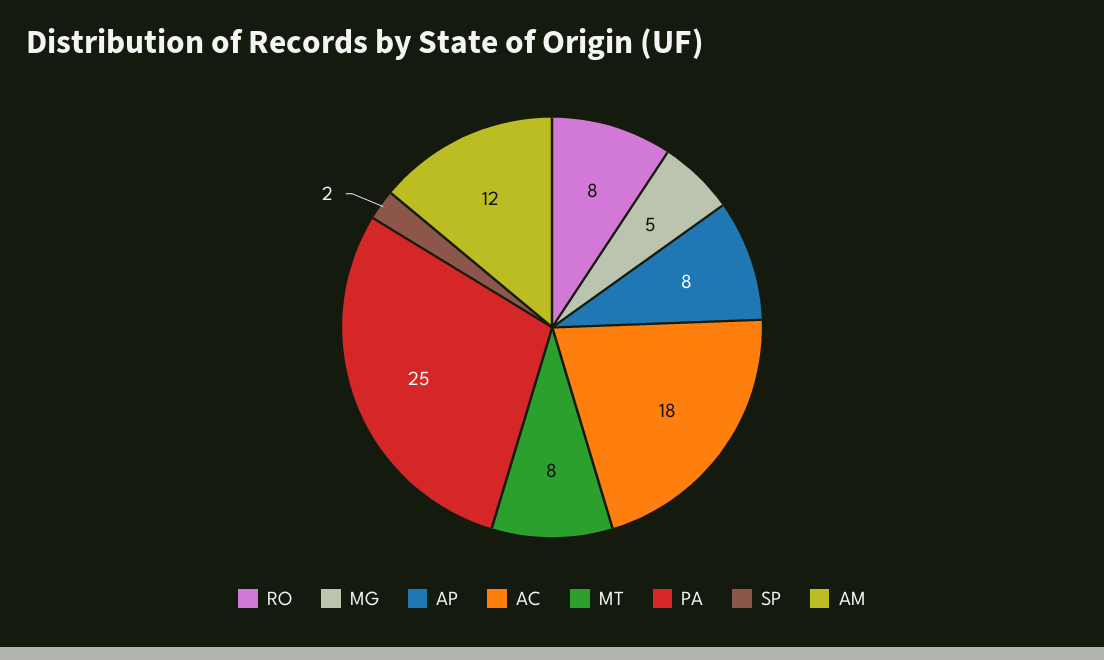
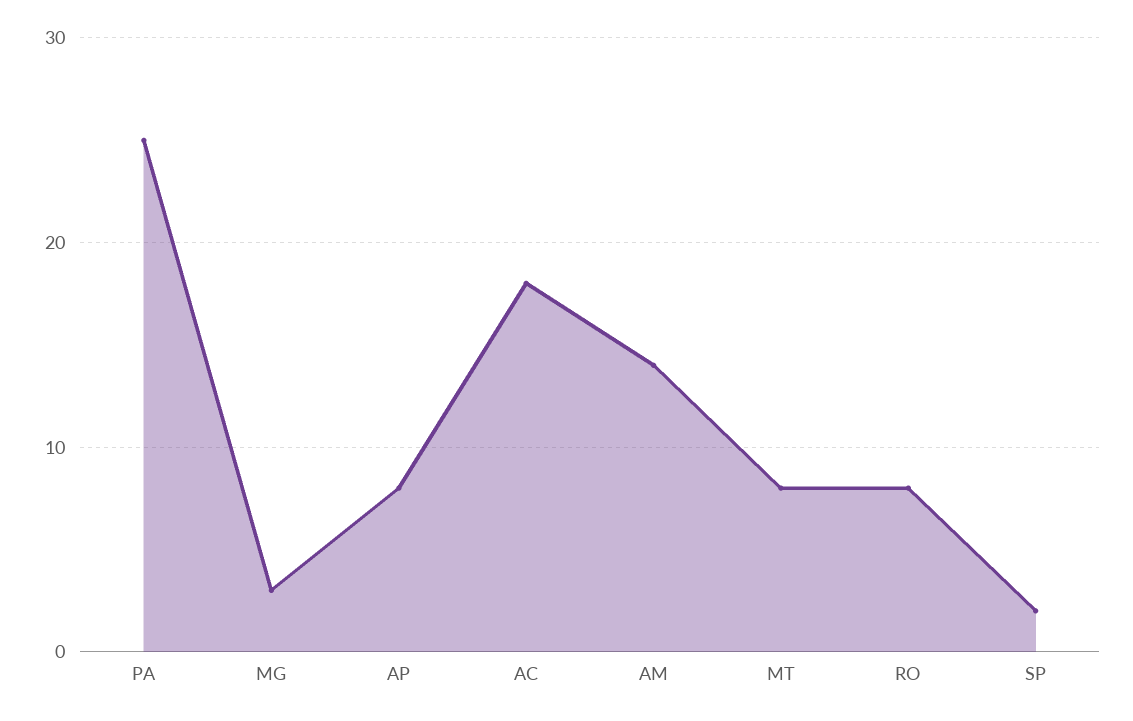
MG: 5 -> 3
AM: 12 -> 14

